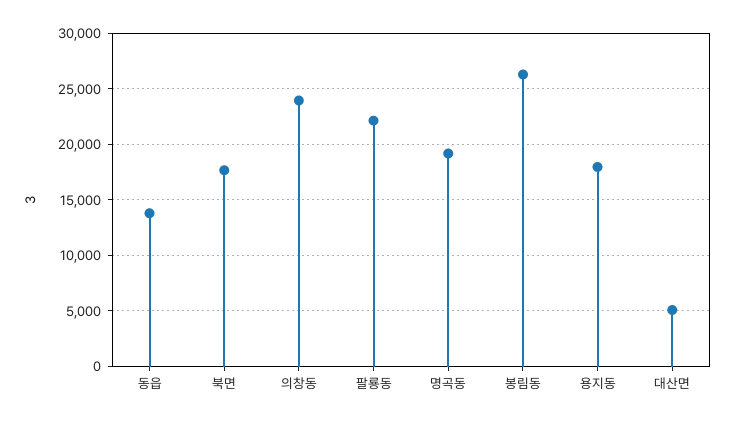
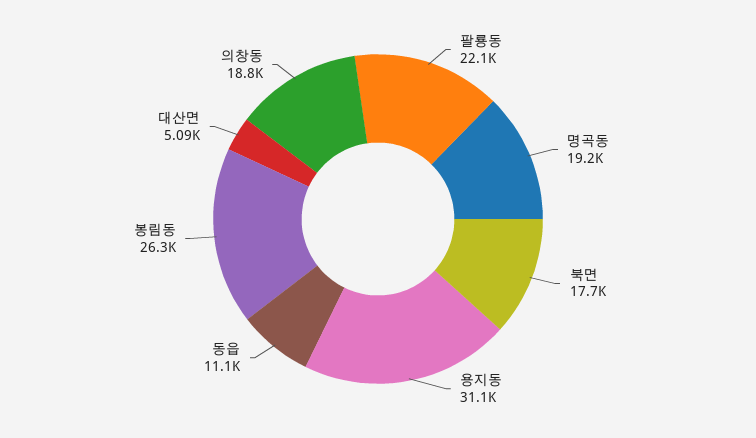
동읍: 14000 -> 11100
의창동: 24000 -> 18800
용지동: 18000 -> 31100

